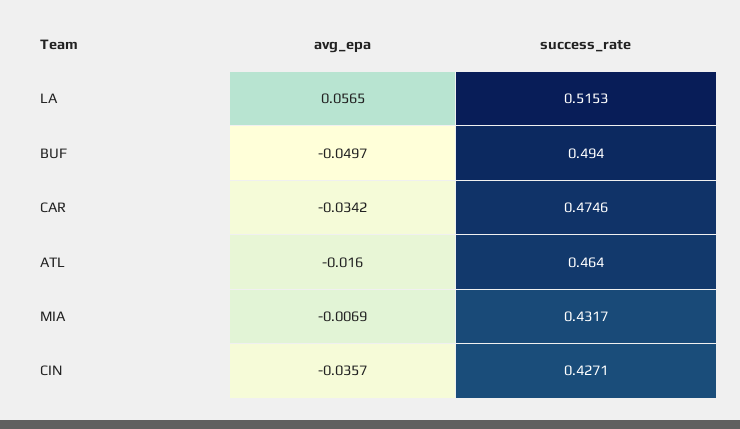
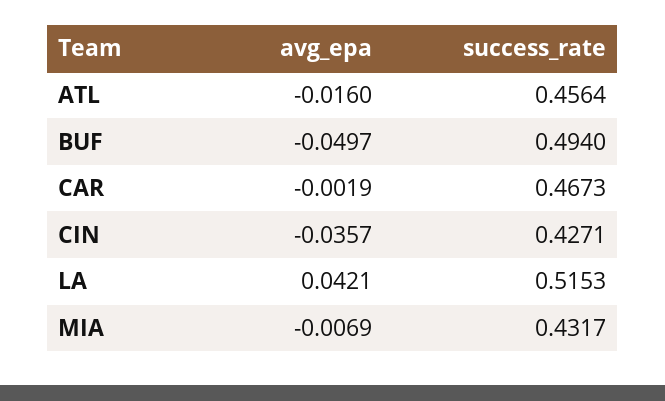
avg_epa, LA: 0.0565 -> 0.0421
avg_epa, CAR: -0.0342 -> -0.0019
success_rate, CAR: 0.4746 -> 0.4673
success_rate, ATL: 0.464 -> 0.4564

